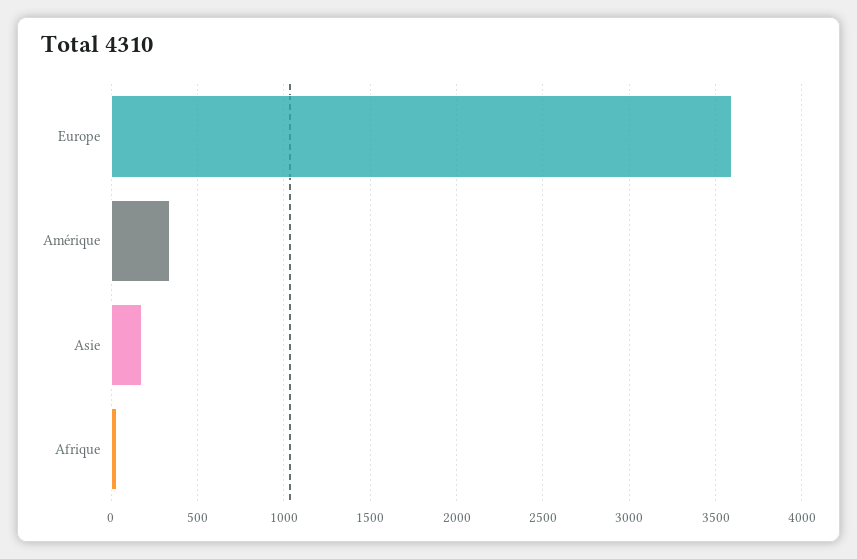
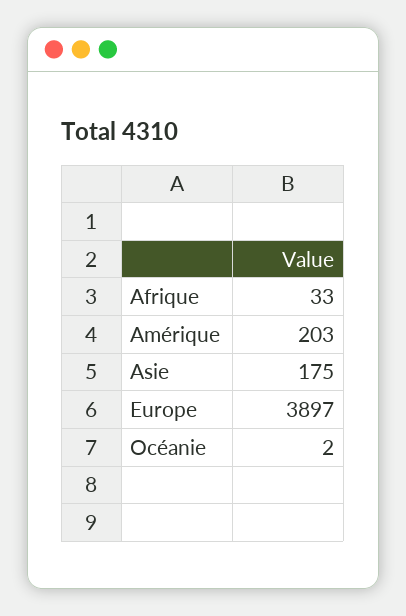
Europe: 3600 -> 3897
Amérique: 350 -> 203
Océanie: none -> 2

